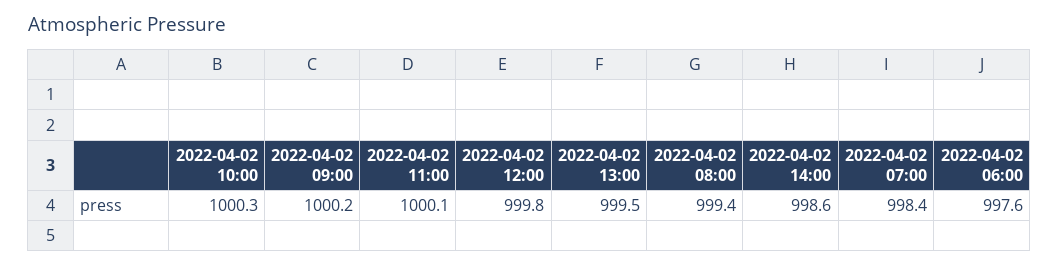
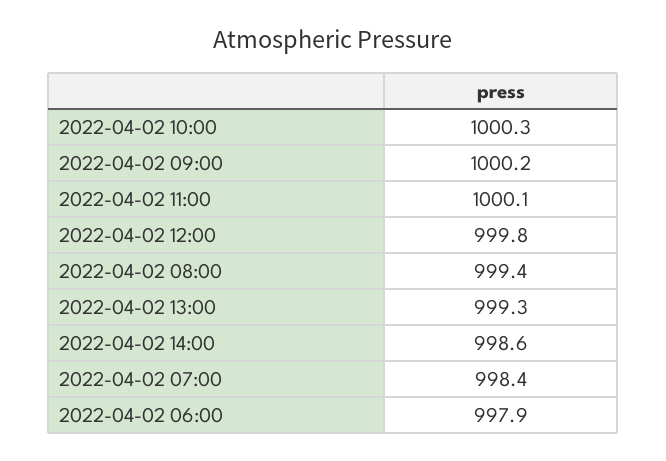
2022-04-02 13:00: 999.5 -> 999.3
2022-04-02 06:00: 997.6 -> 997.9

